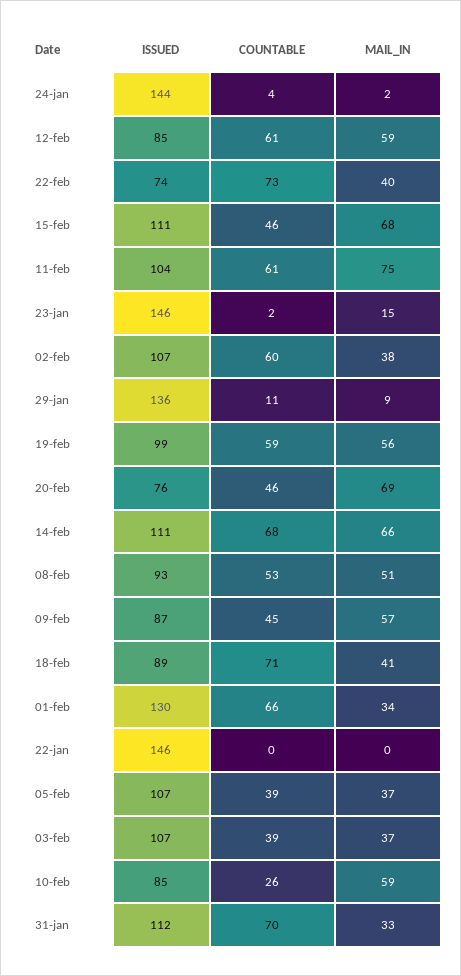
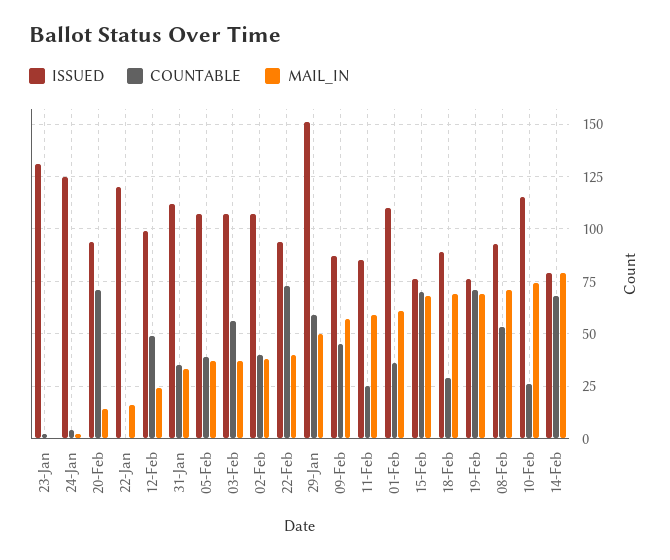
ISSUED, 24-jan: 144 -> 125
ISSUED, 12-feb: 85 -> 100
COUNTABLE, 12-feb: 61 -> 50
MAIL_IN, 12-feb: 59 -> 25
ISSUED, 22-feb: 74 -> 95
ISSUED, 15-feb: 111 -> 75
COUNTABLE, 15-feb: 46 -> 70
ISSUED, 11-feb: 104 -> 85
COUNTABLE, 11-feb: 61 -> 25
MAIL_IN, 11-feb: 75 -> 60
ISSUED, 23-jan: 146 -> 130
MAIL_IN, 23-jan: 15 -> 0
COUNTABLE, 02-feb: 60 -> 40
ISSUED, 29-jan: 136 -> 150
COUNTABLE, 29-jan: 11 -> 60
MAIL_IN, 29-jan: 9 -> 50
ISSUED, 19-feb: 99 -> 75
COUNTABLE, 19-feb: 59 -> 70
MAIL_IN, 19-feb: 56 -> 70
ISSUED, 20-feb: 76 -> 95
COUNTABLE, 20-feb: 46 -> 70
MAIL_IN, 20-feb: 69 -> 15
ISSUED, 14-feb: 111 -> 80
MAIL_IN, 14-feb: 66 -> 80
MAIL_IN, 08-feb: 51 -> 70
COUNTABLE, 18-feb: 71 -> 30
MAIL_IN, 18-feb: 41 -> 70
ISSUED, 01-feb: 130 -> 110
COUNTABLE, 01-feb: 66 -> 35
MAIL_IN, 01-feb: 34 -> 60
ISSUED, 22-jan: 146 -> 120
MAIL_IN, 22-jan: 0 -> 15
COUNTABLE, 03-feb: 39 -> 55
ISSUED, 10-feb: 85 -> 115
MAIL_IN, 10-feb: 59 -> 75
COUNTABLE, 31-jan: 70 -> 35

